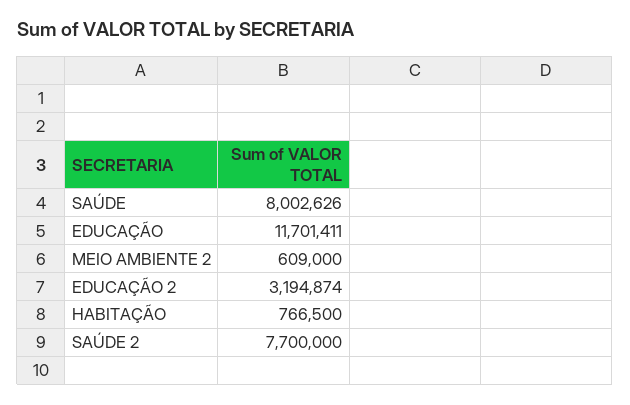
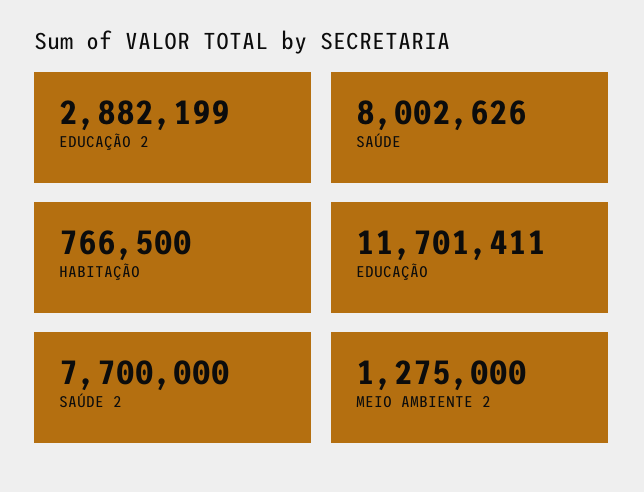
MEIO AMBIENTE 2: 609000 -> 1275000
EDUCAÇÃO 2: 3194874 -> 2882199

